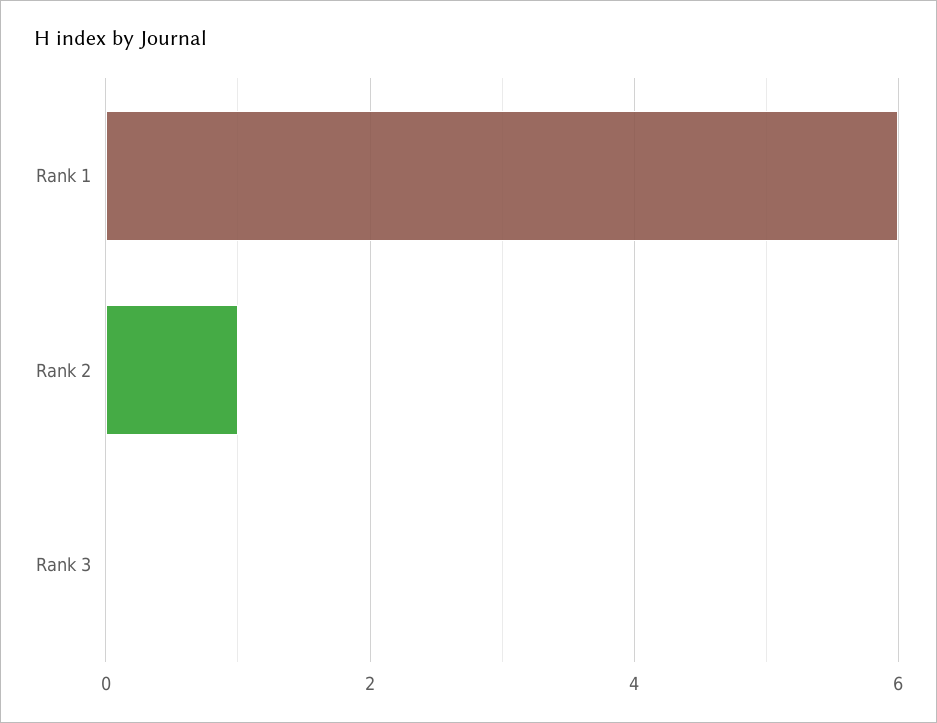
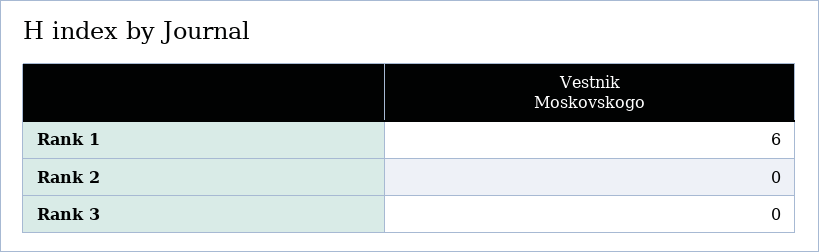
Rank 2: 1 -> 0

